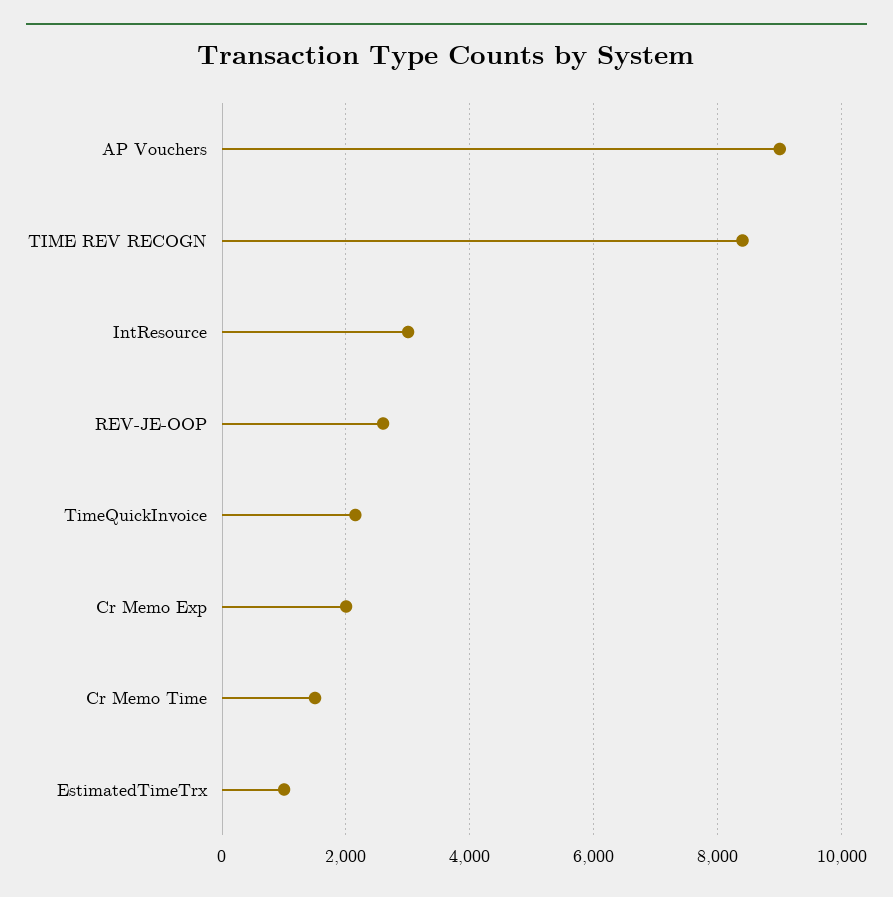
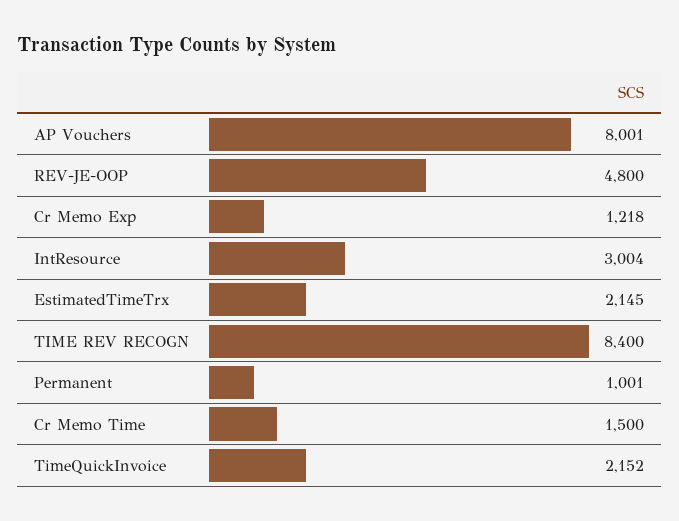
AP Vouchers: 9000 -> 8001
REV-JE-OOP: 2600 -> 4800
Cr Memo Exp: 2000 -> 1218
EstimatedTimeTrx: 1000 -> 2145
Permanent: none -> 1001

